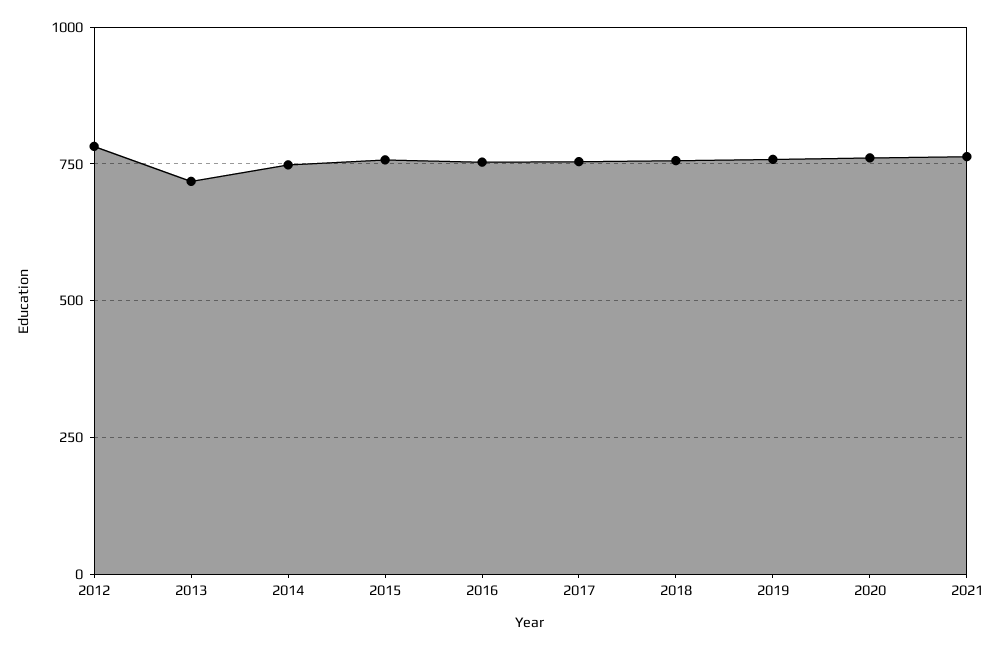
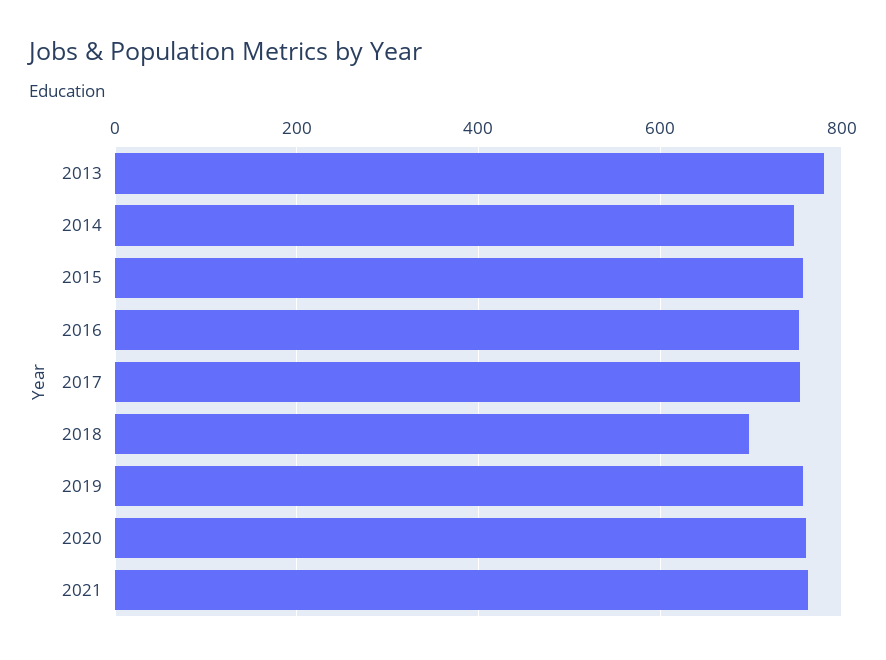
2012: 775 -> none
2013: 725 -> 780
2018: 750 -> 700

